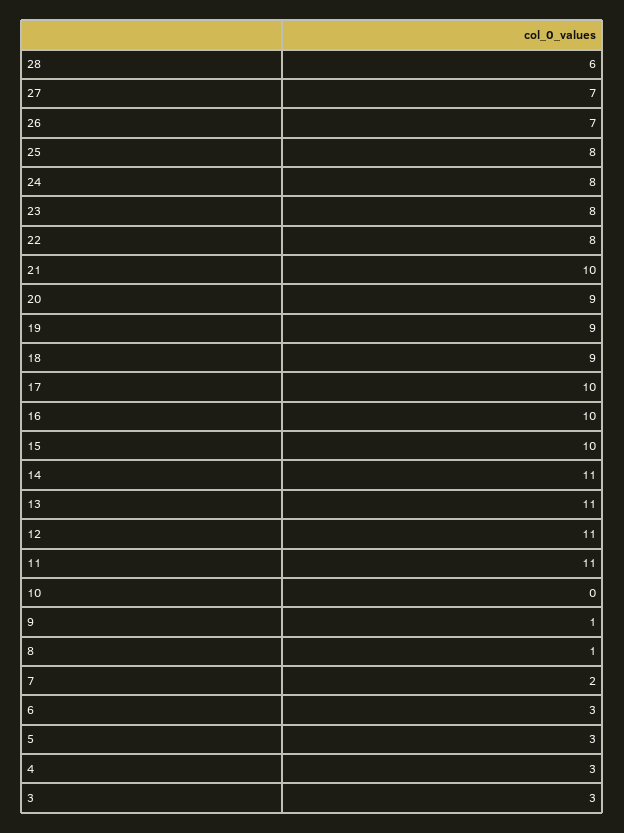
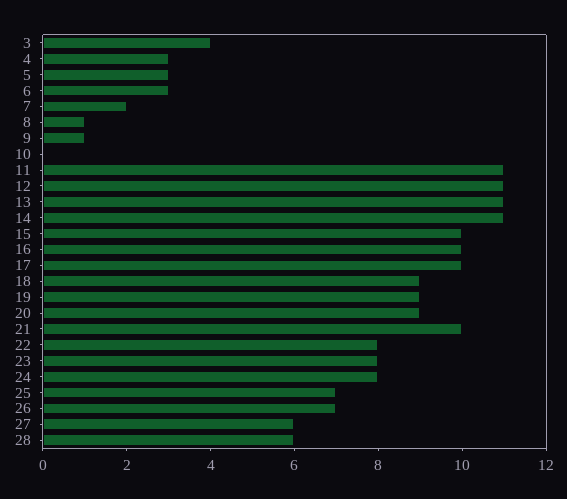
27: 7 -> 6
25: 8 -> 7
3: 3 -> 4

